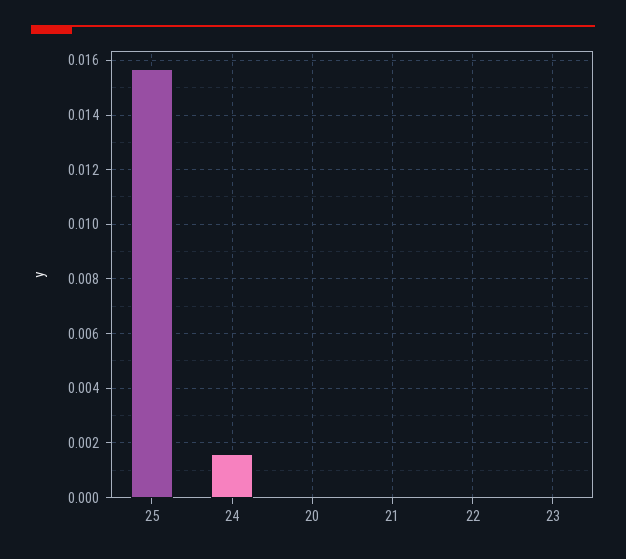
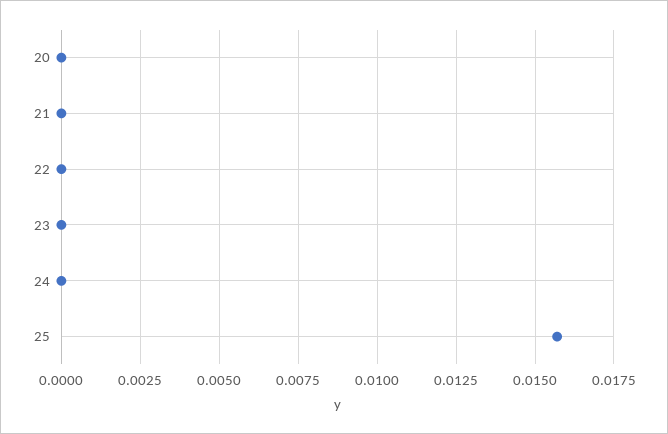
24: 0.0015 -> 0

